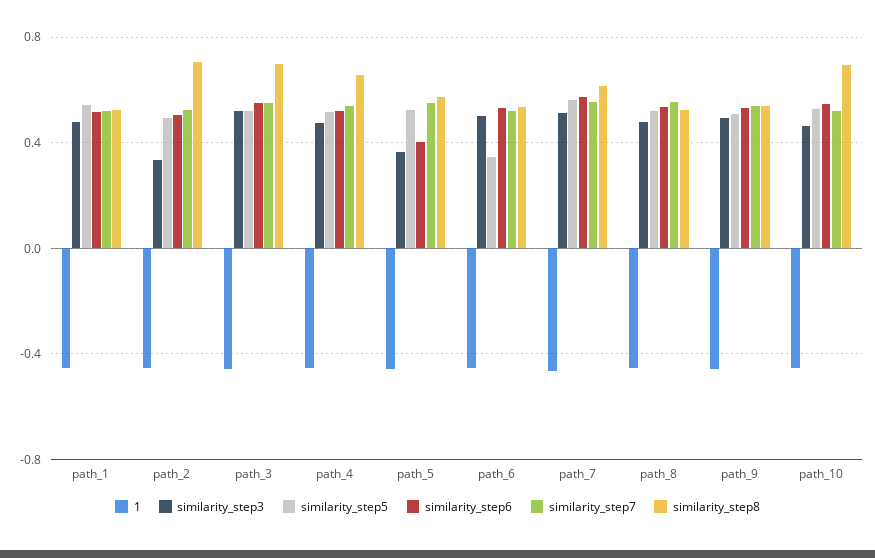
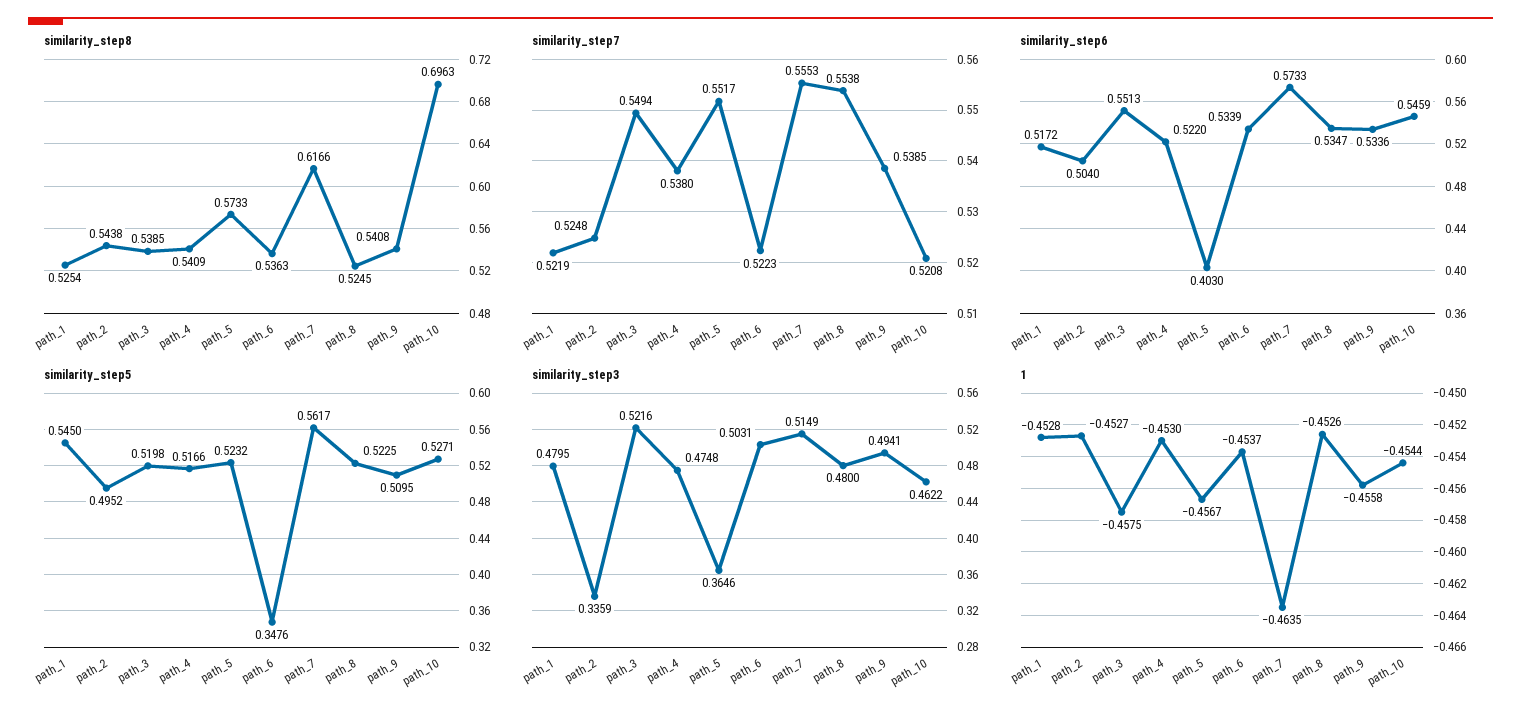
similarity_step8, path_2: 0.7 -> 0.5438
similarity_step8, path_3: 0.7 -> 0.5385
similarity_step8, path_4: 0.65 -> 0.5409

